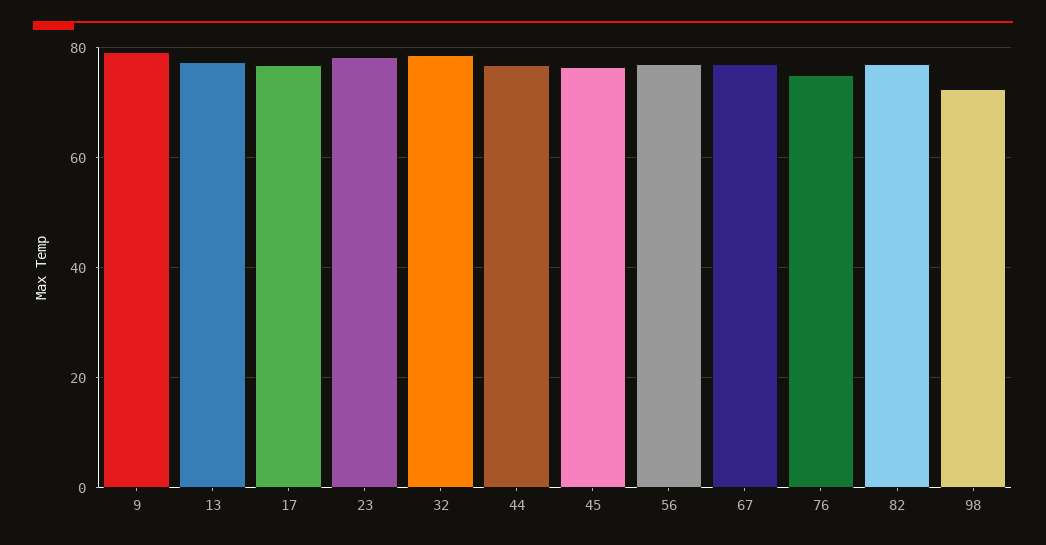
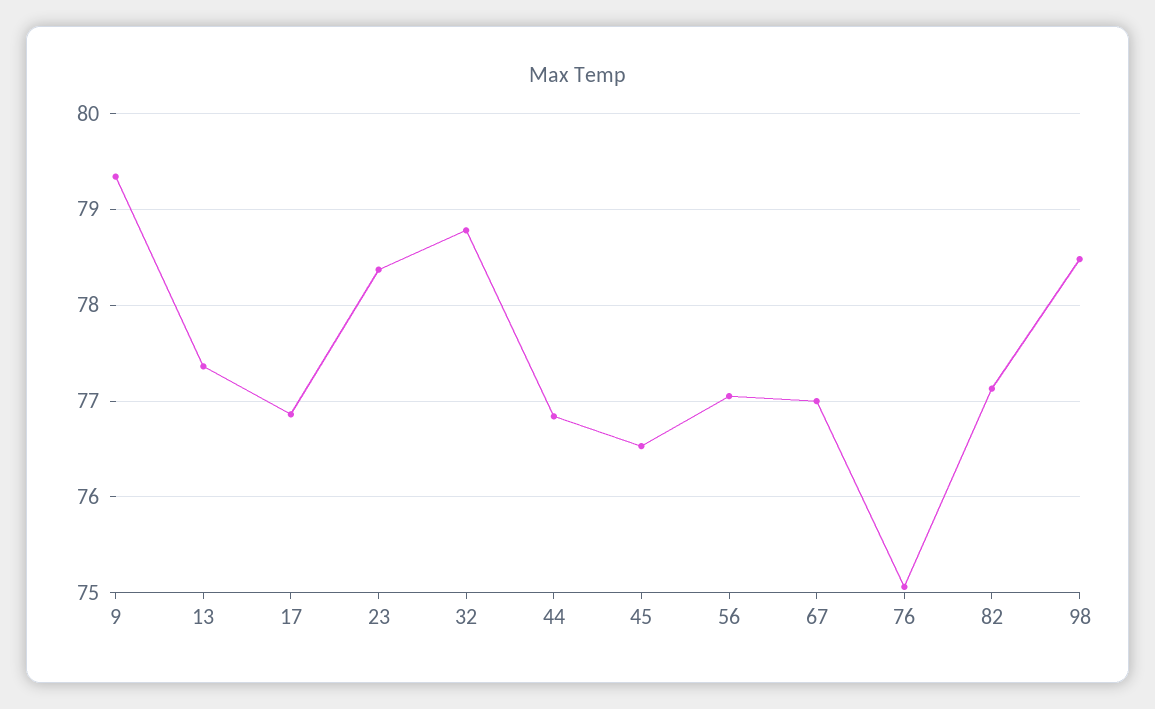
98: 72 -> 78.5

